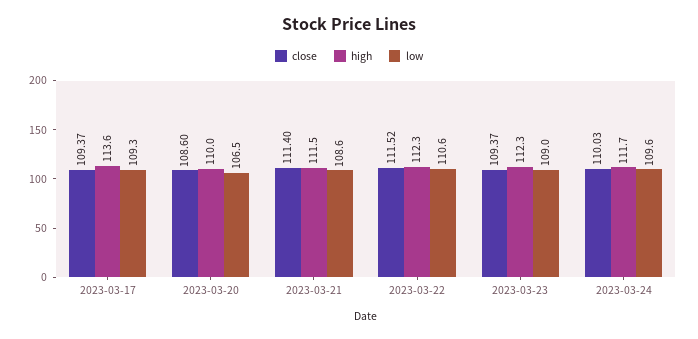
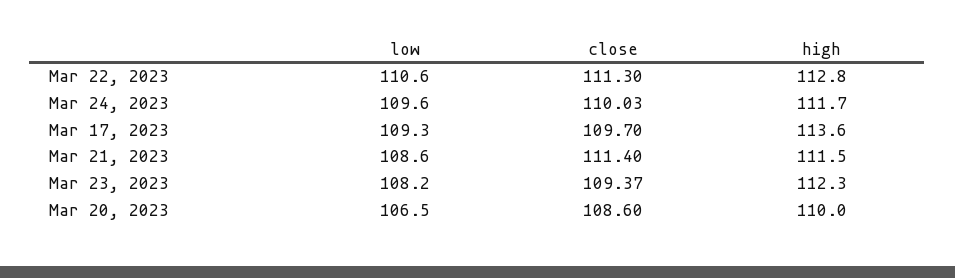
close, 2023-03-17: 109.37 -> 109.7
close, 2023-03-22: 111.52 -> 111.3
high, 2023-03-22: 112.3 -> 112.8
low, 2023-03-23: 109 -> 108.2

